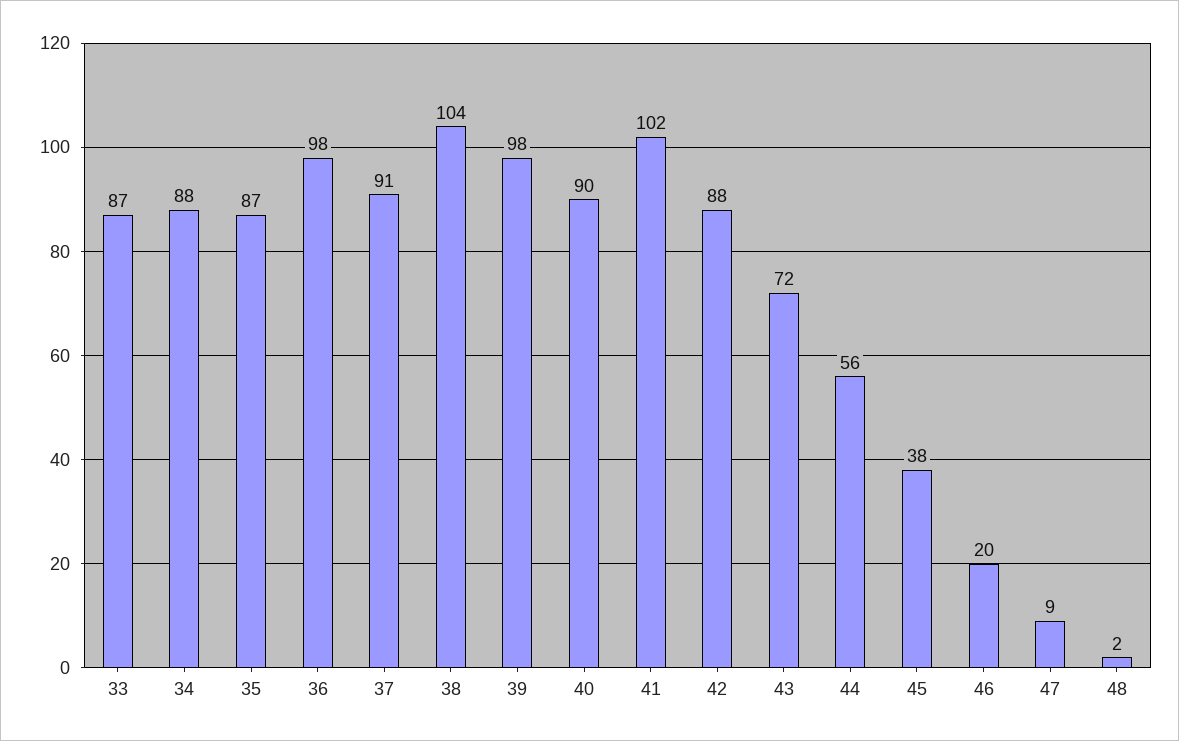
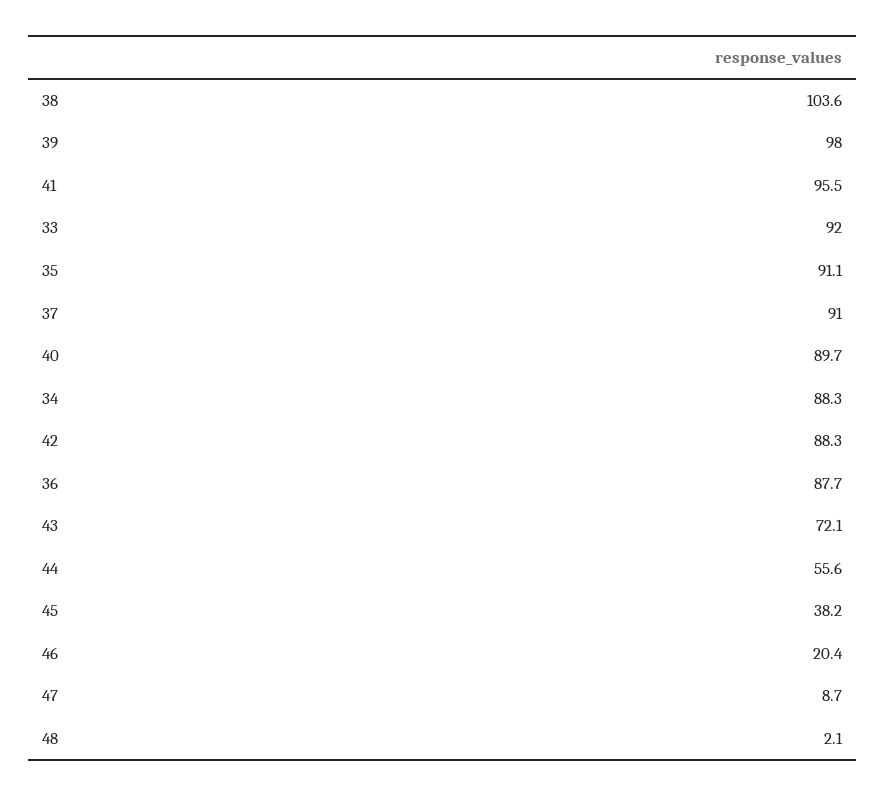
33: 87 -> 92
35: 87 -> 91.1
36: 98 -> 87.7
41: 102 -> 95.5

